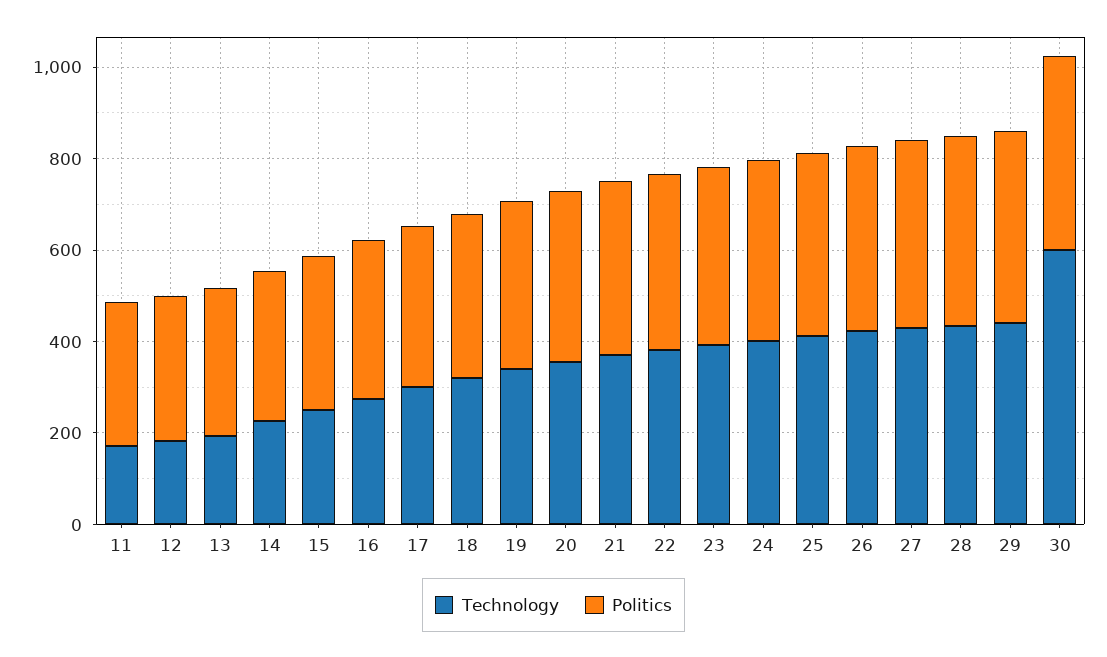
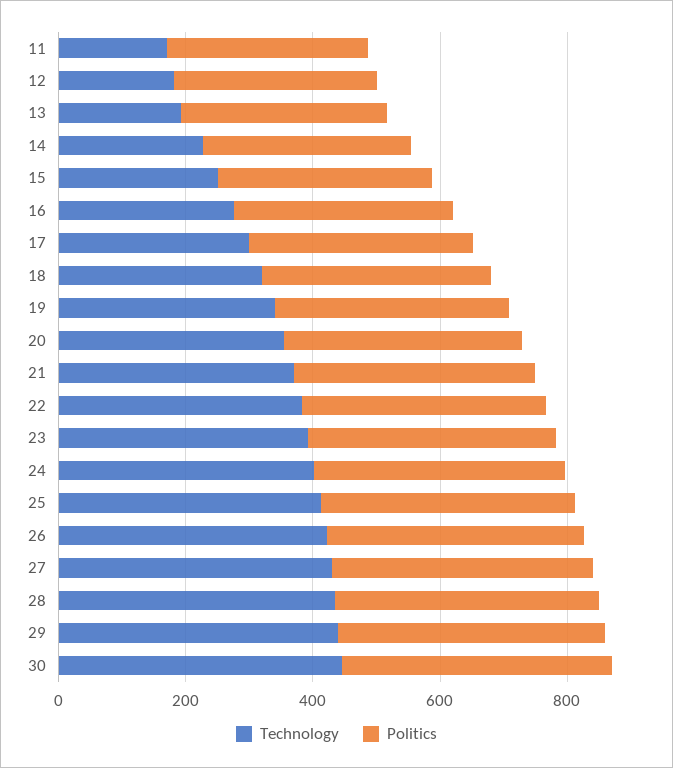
Technology, 30: 600 -> 450

